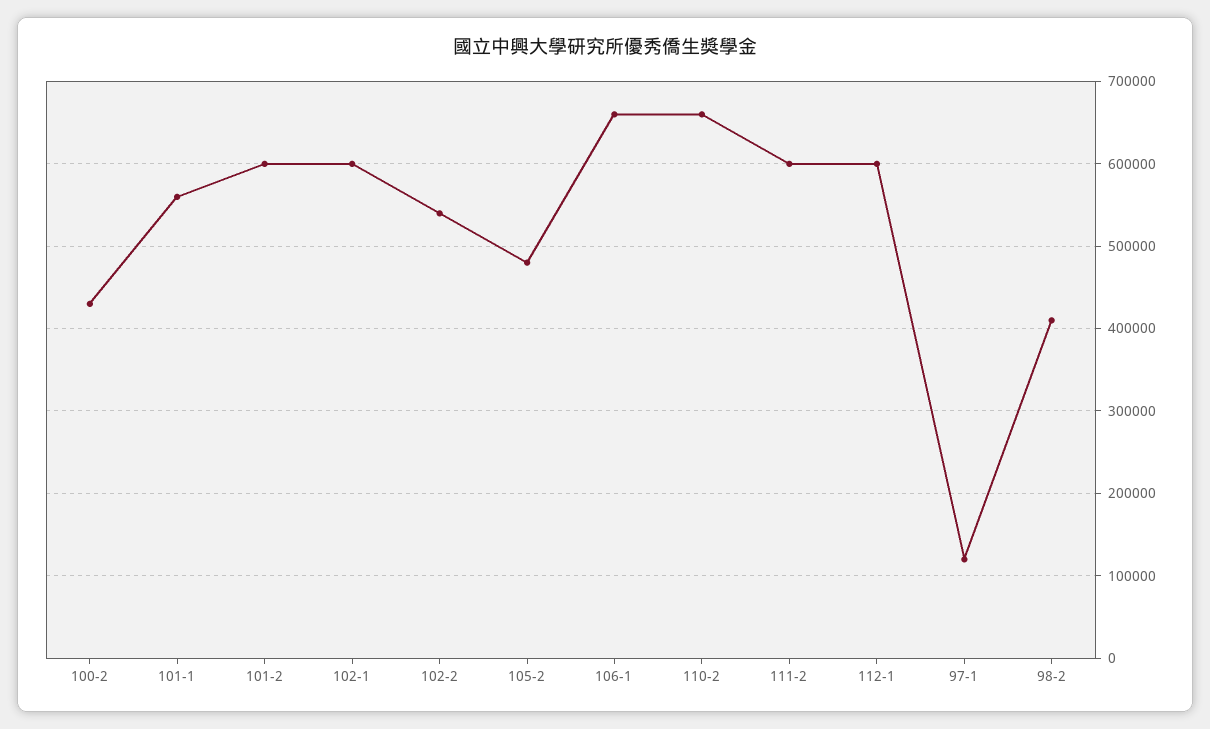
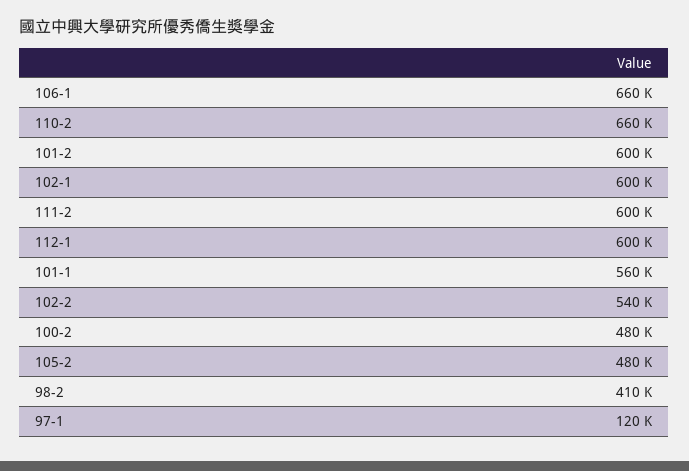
100-2: 430000 -> 480000

